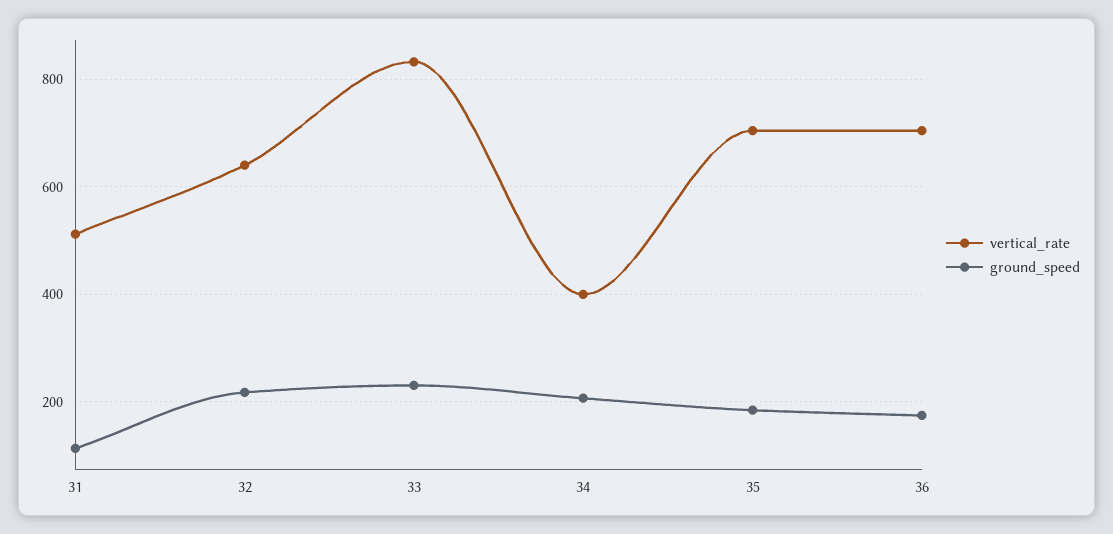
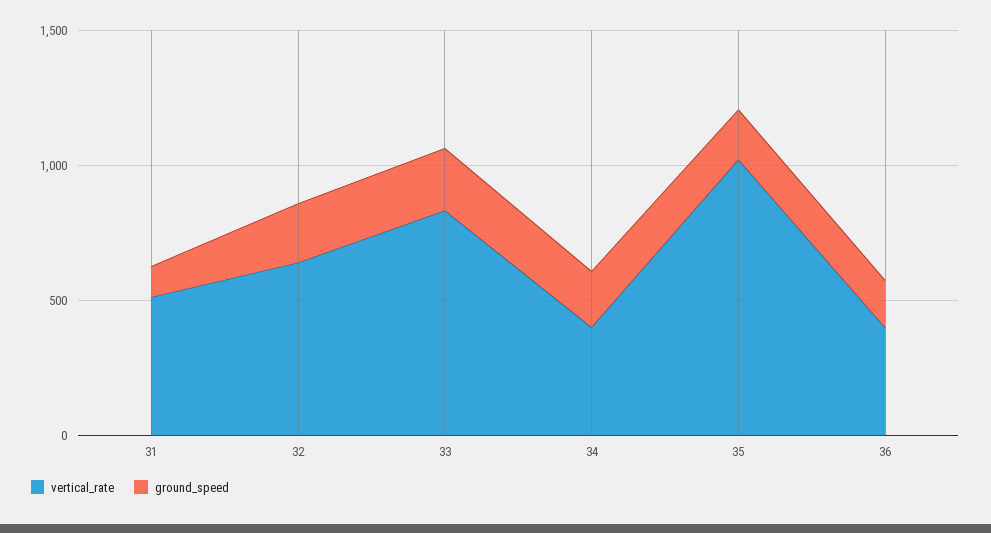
vertical_rate, 35: 700 -> 1000
vertical_rate, 36: 700 -> 400

